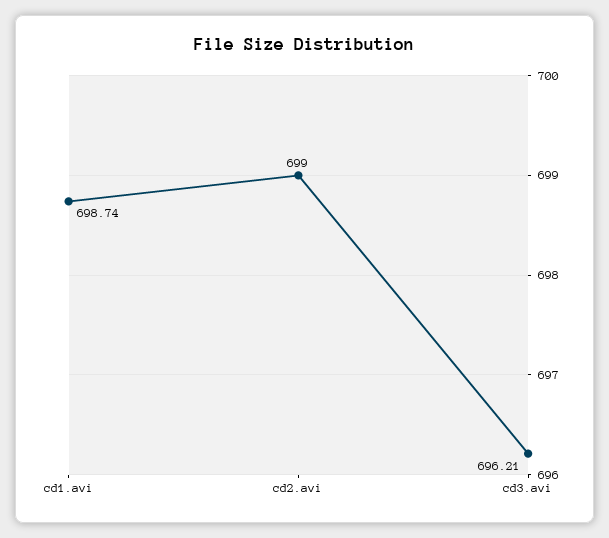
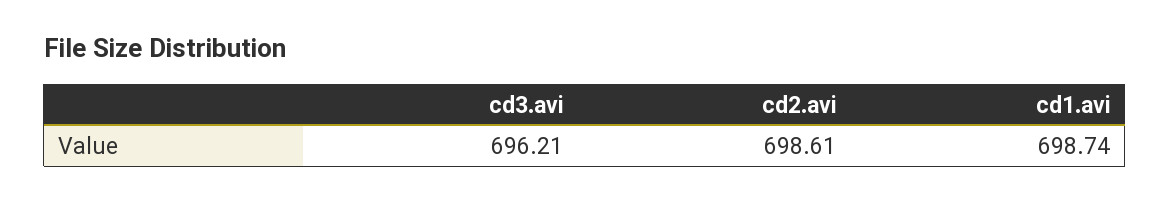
cd2.avi: 699 -> 698.61

